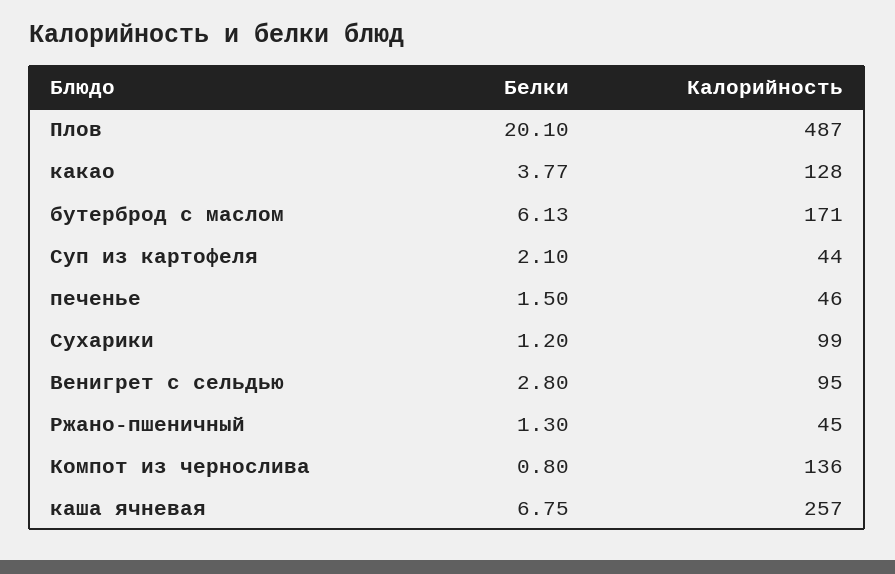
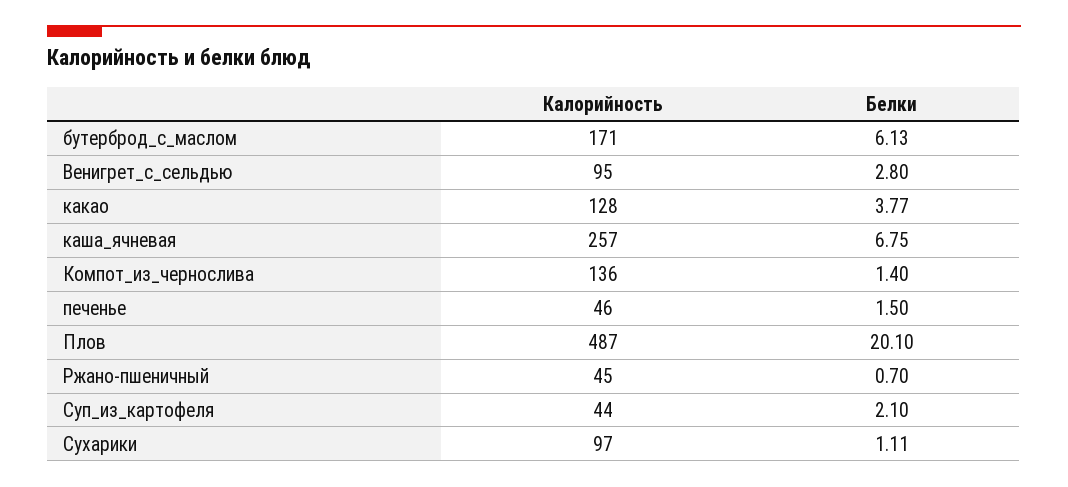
Белки, Сухарики: 1.2 -> 1.11
Калорийность, Сухарики: 99 -> 97
Белки, Ржано-пшеничный: 1.3 -> 0.7
Белки, Компот из чернослива: 0.8 -> 1.4

